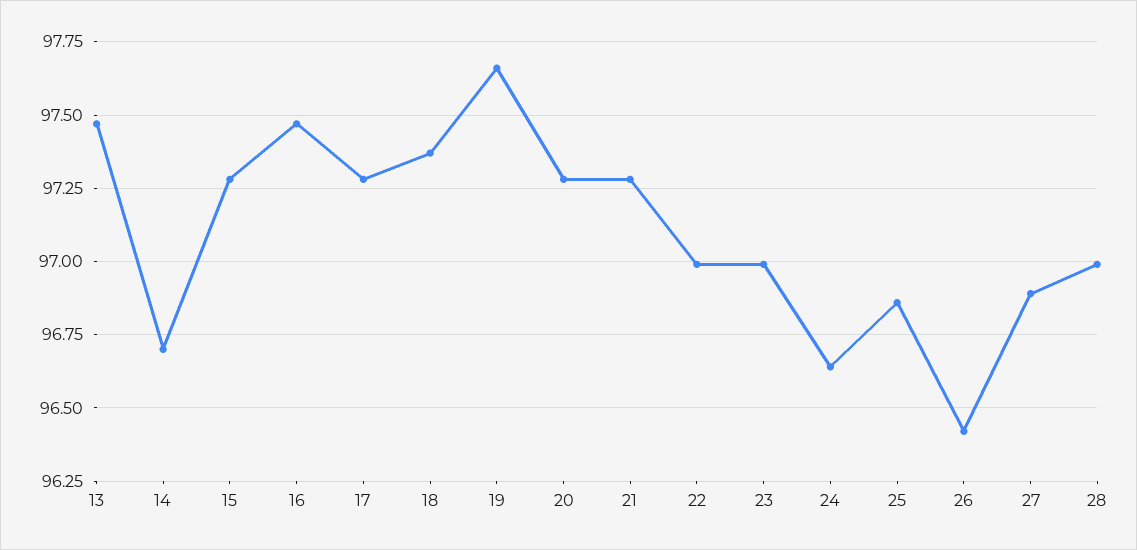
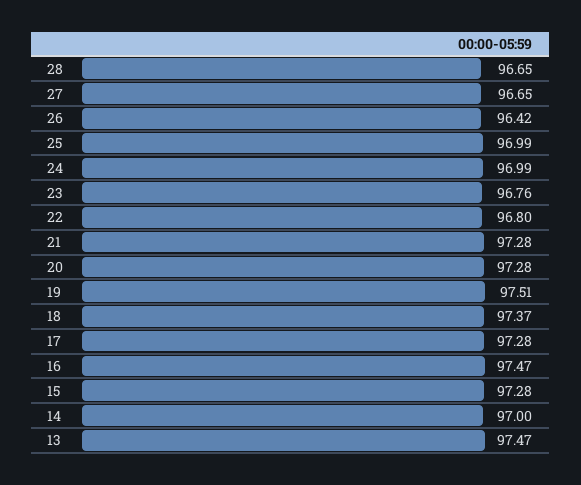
14: 96.7 -> 97
19: 97.65 -> 97.51
22: 97 -> 96.8
23: 97 -> 96.76
24: 96.65 -> 96.99
25: 96.85 -> 96.99
27: 96.9 -> 96.65
28: 97 -> 96.65

